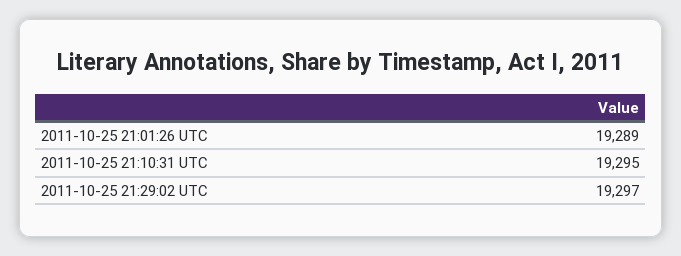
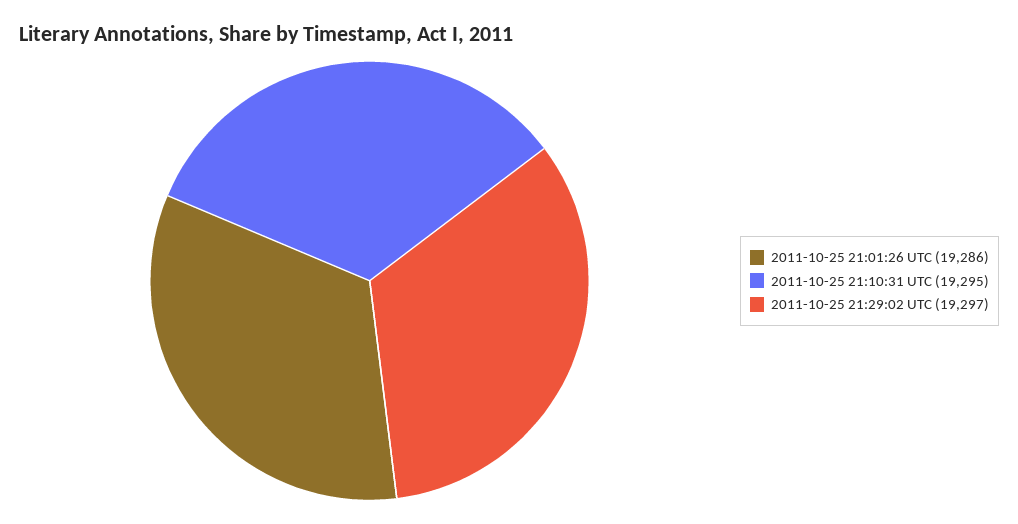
2011-10-25 21:01:26 UTC: 19289 -> 19286

